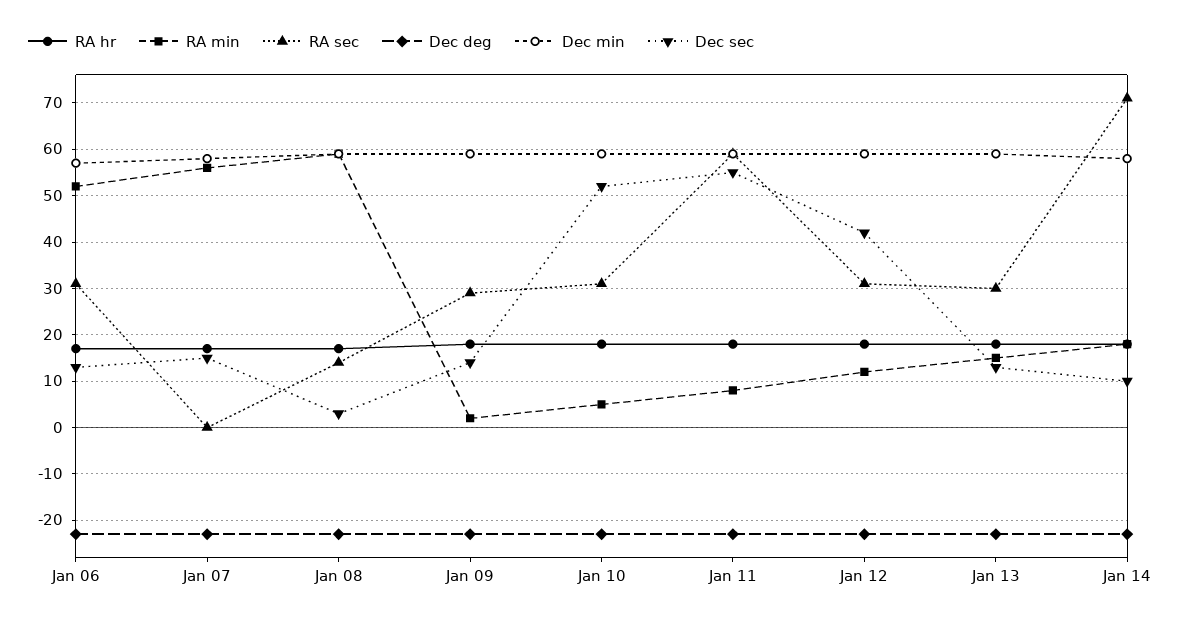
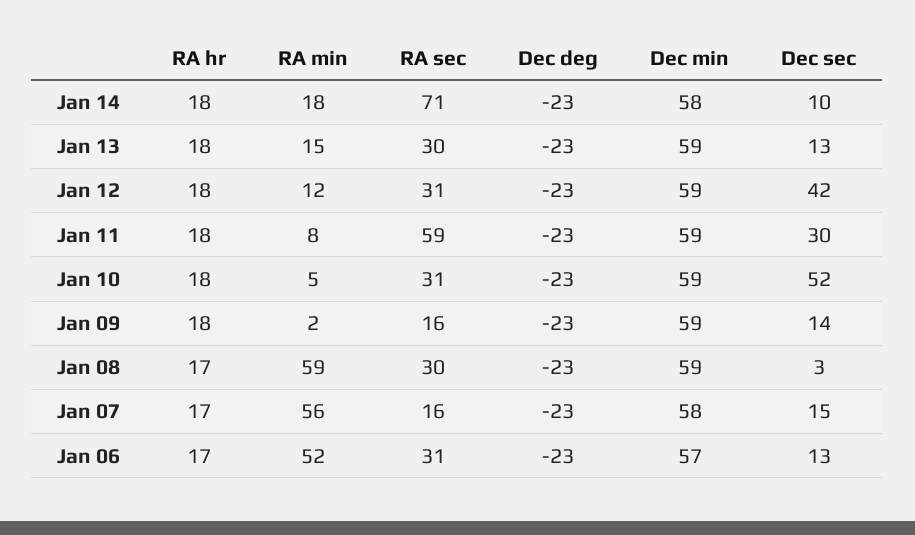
RA sec, Jan 07: 0 -> 16
RA sec, Jan 08: 15 -> 30
RA sec, Jan 09: 30 -> 16
Dec sec, Jan 11: 55 -> 30

